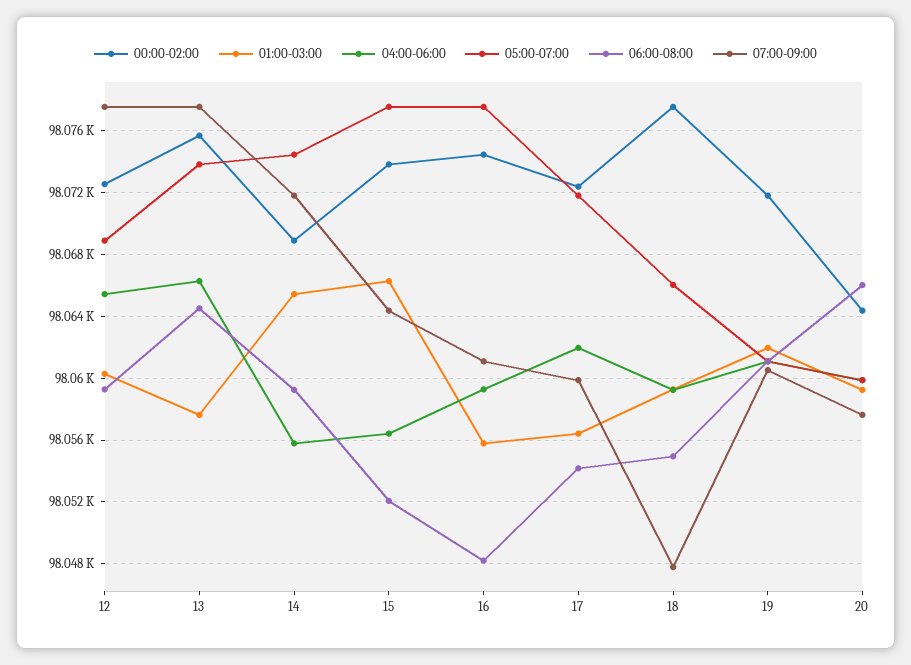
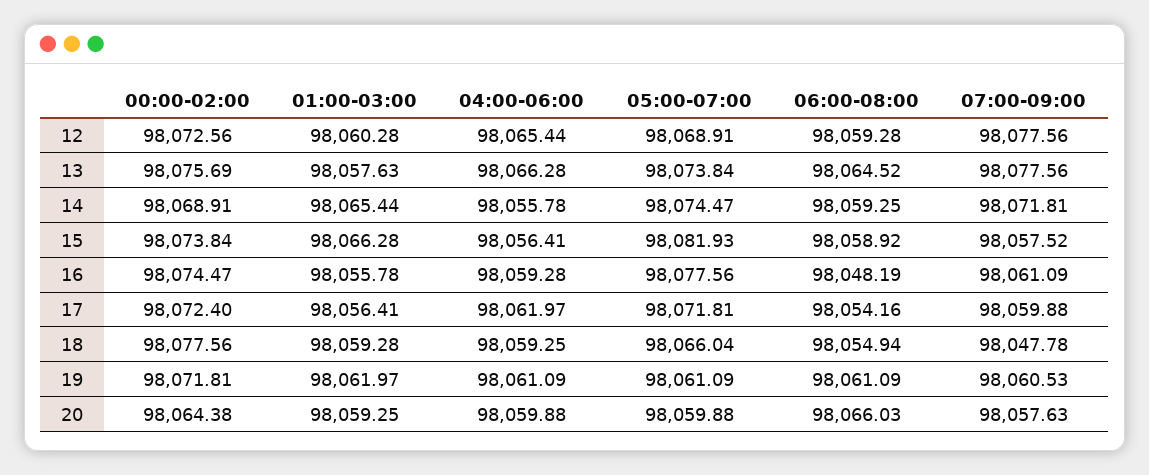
05:00-07:00, 15: 98077.5 -> 98081.93
06:00-08:00, 15: 98052 -> 98058.92
07:00-09:00, 15: 98064.5 -> 98057.52

